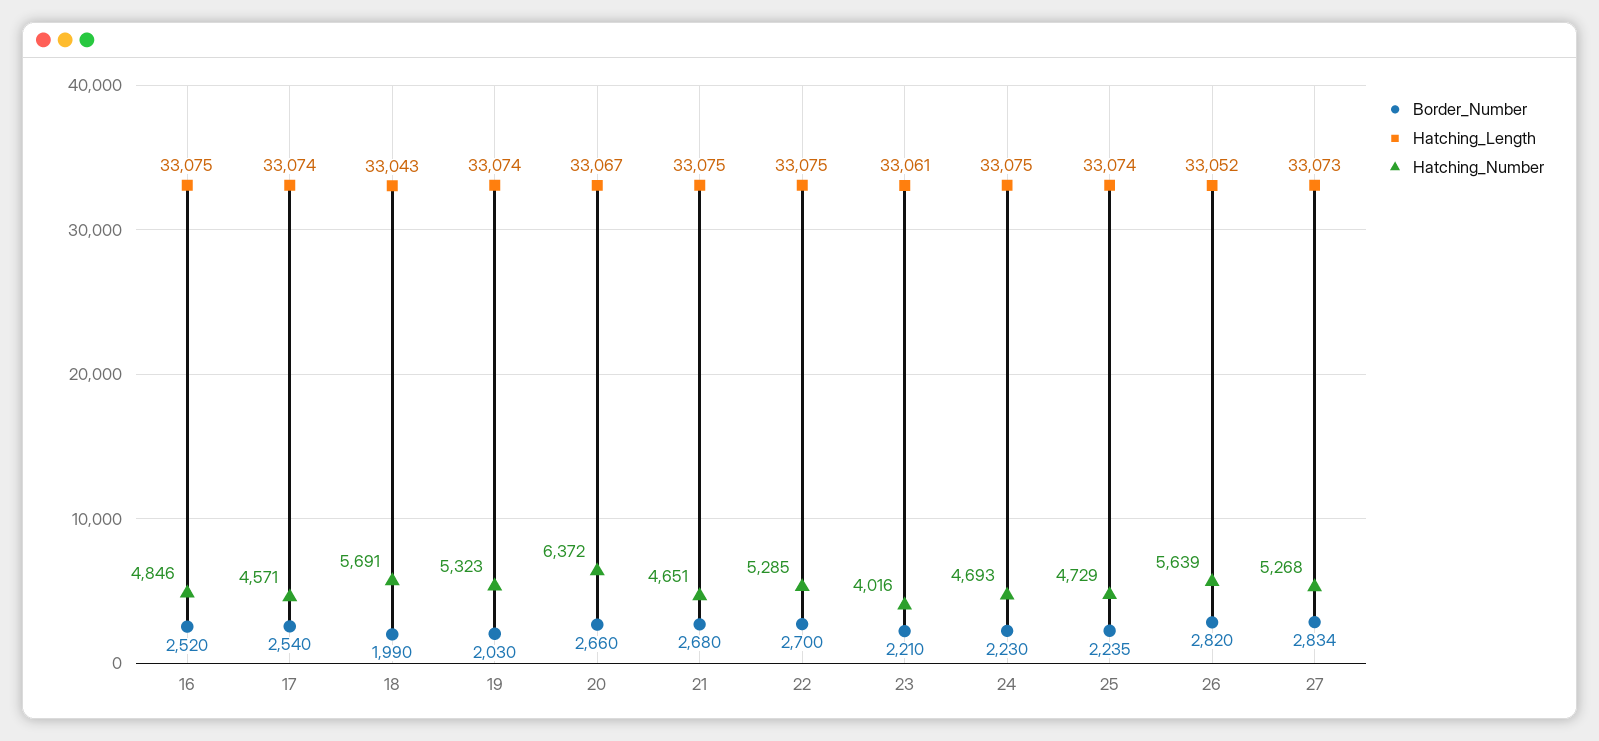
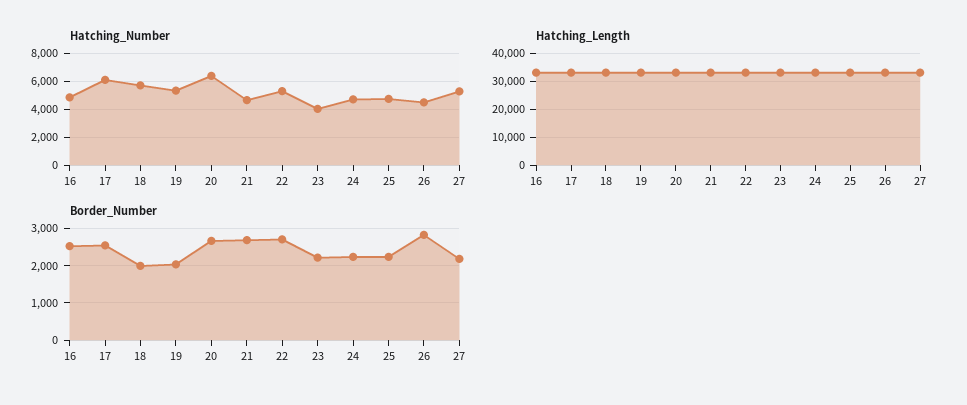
Hatching_Number, 17: 4571 -> 6000
Hatching_Number, 26: 5639 -> 4500
Border_Number, 27: 2834 -> 2200

